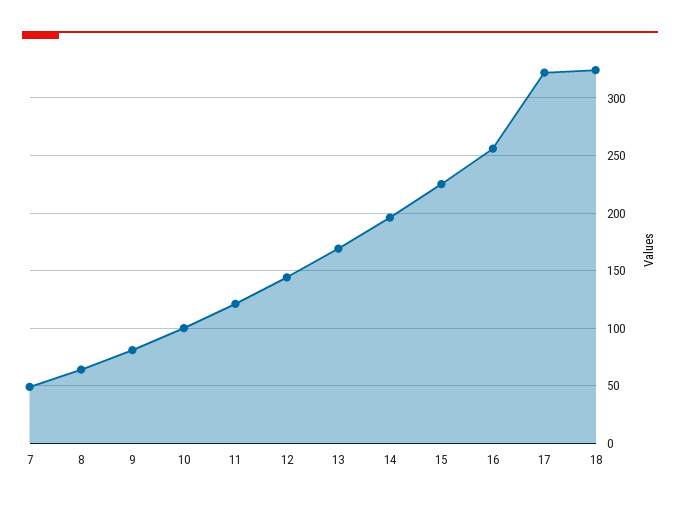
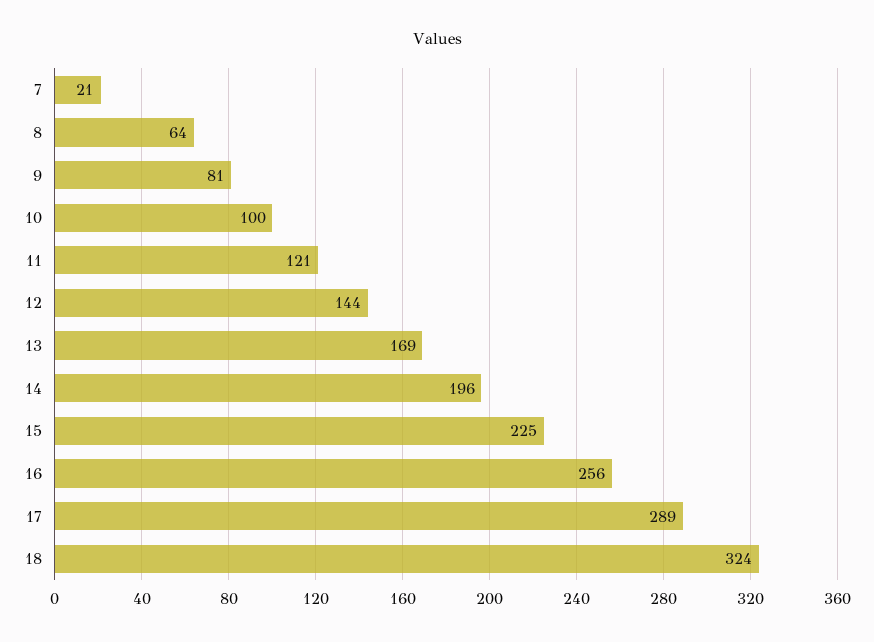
7: 50 -> 21
17: 320 -> 289

